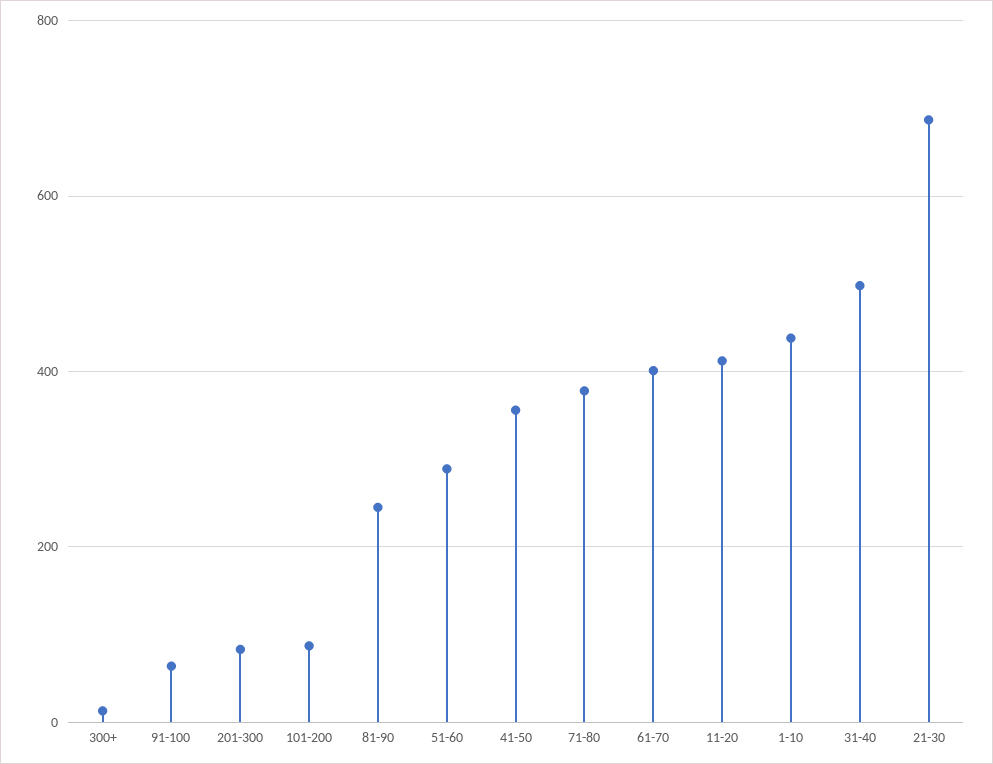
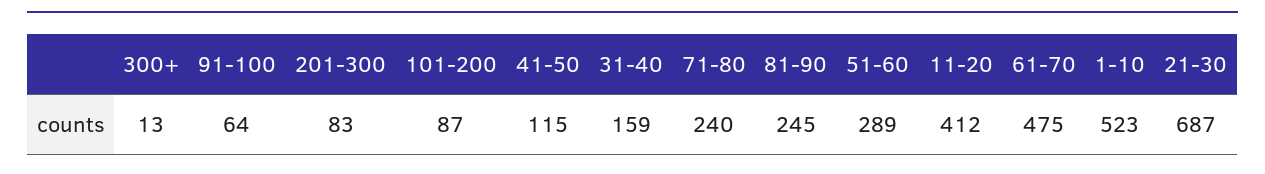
41-50: 360 -> 115
71-80: 380 -> 240
61-70: 400 -> 475
1-10: 440 -> 523
31-40: 500 -> 159

